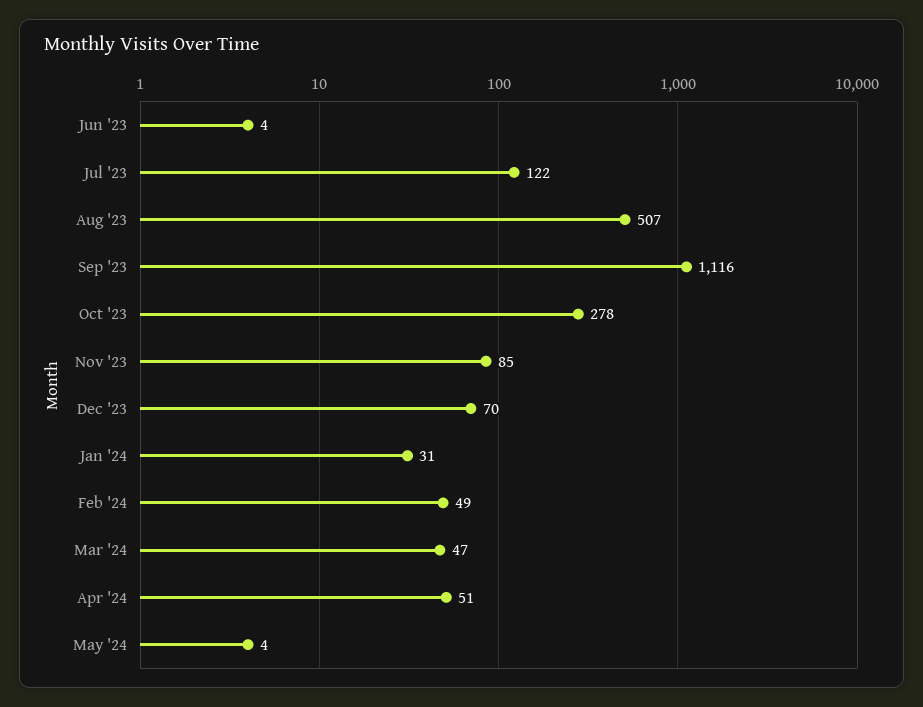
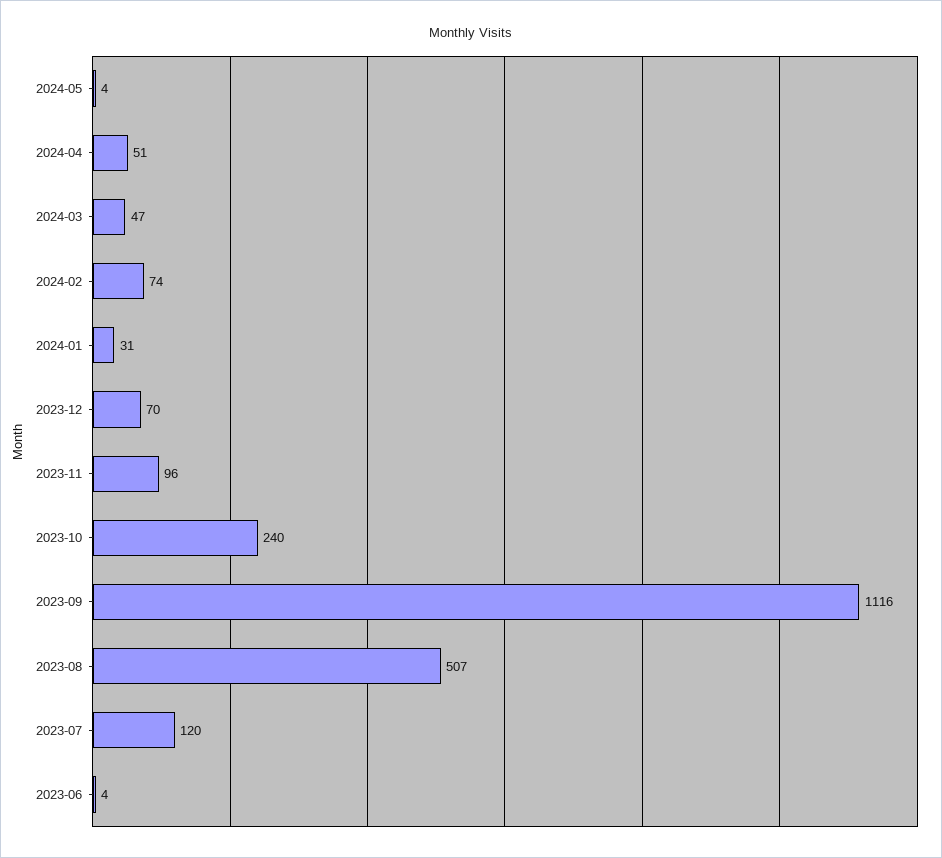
Jul '23: 122 -> 120
Oct '23: 278 -> 240
Nov '23: 85 -> 96
Feb '24: 49 -> 74

